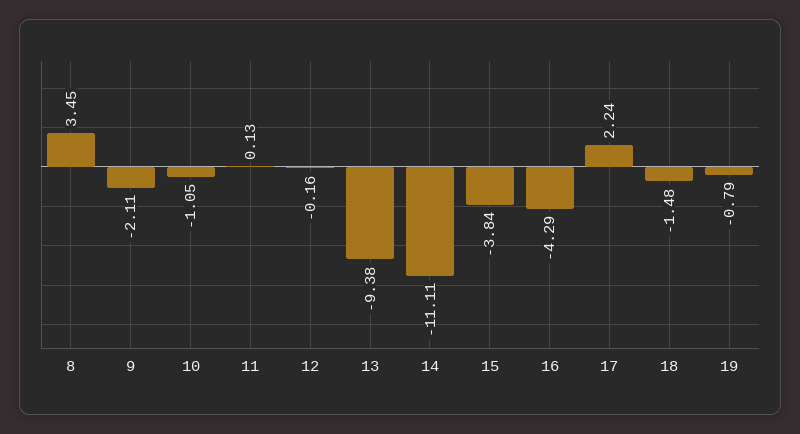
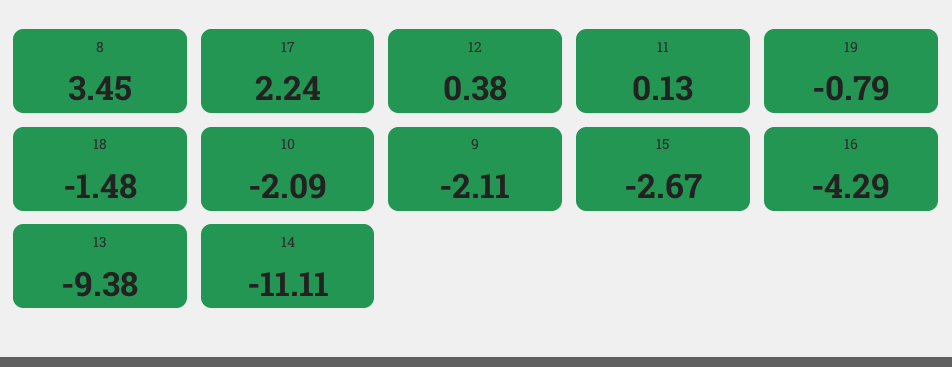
10: -1.05 -> -2.09
12: -0.16 -> 0.38
15: -3.84 -> -2.67

